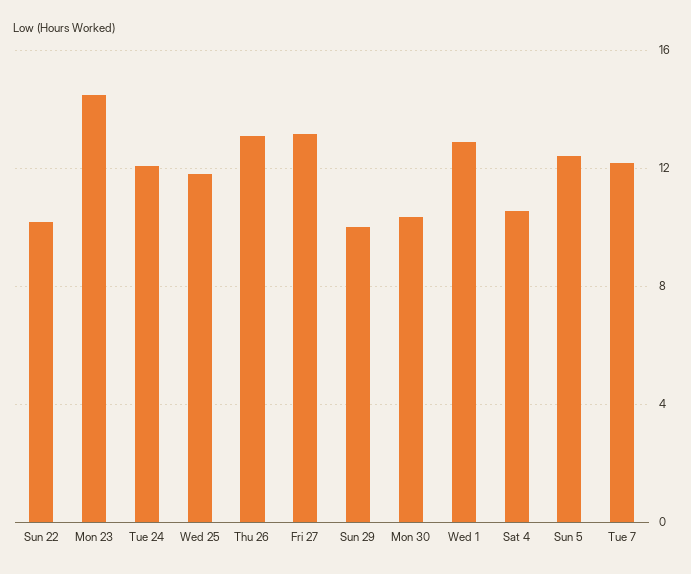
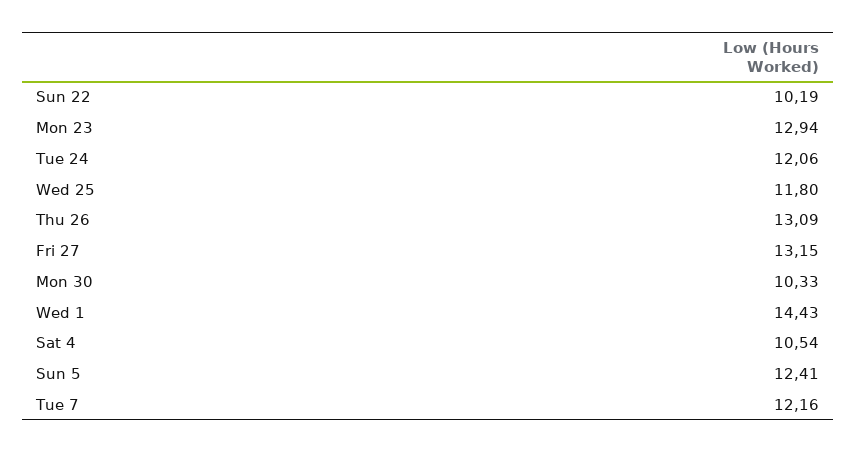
Mon 23: 14.5 -> 12.94
Sun 29: 10 -> none
Wed 1: 13 -> 14.43

